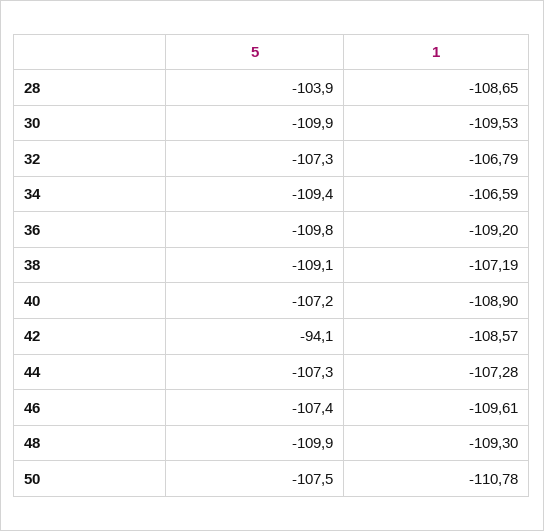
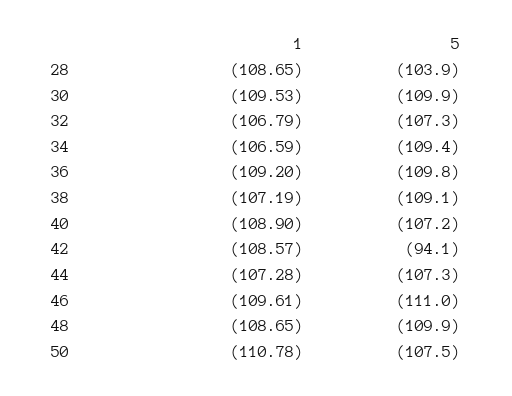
5, 46: -107.4 -> -111
1, 48: -109.3 -> -108.65

